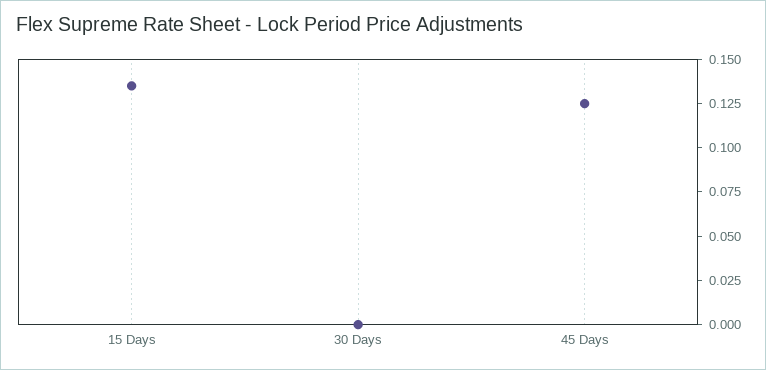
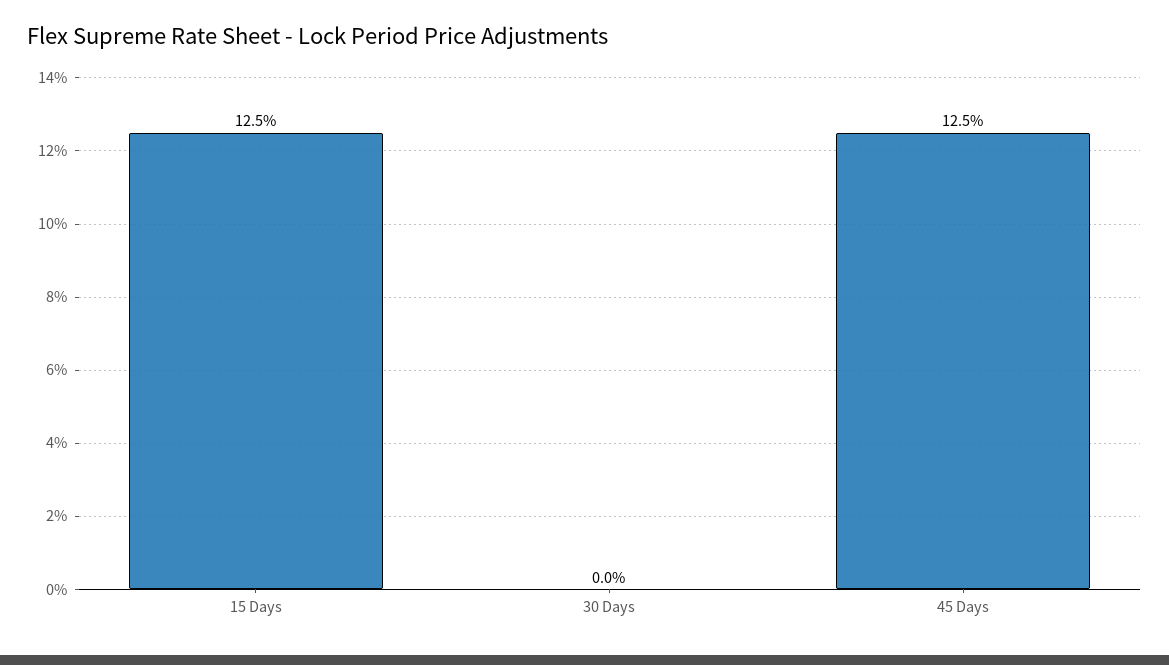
15 Days: 0.135 -> 0.125

